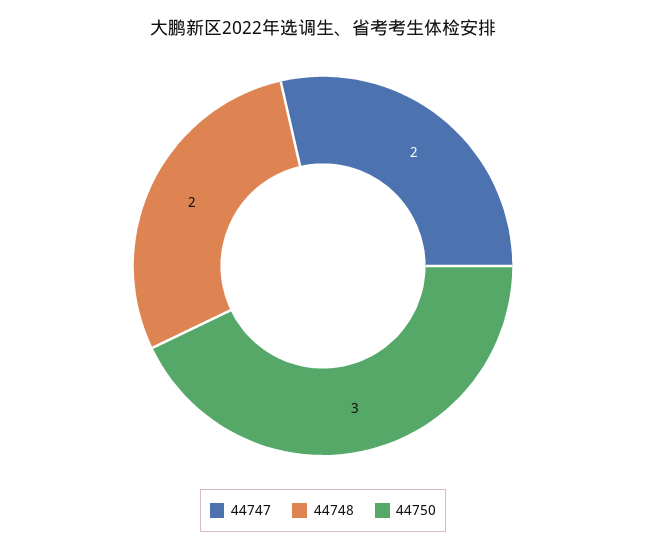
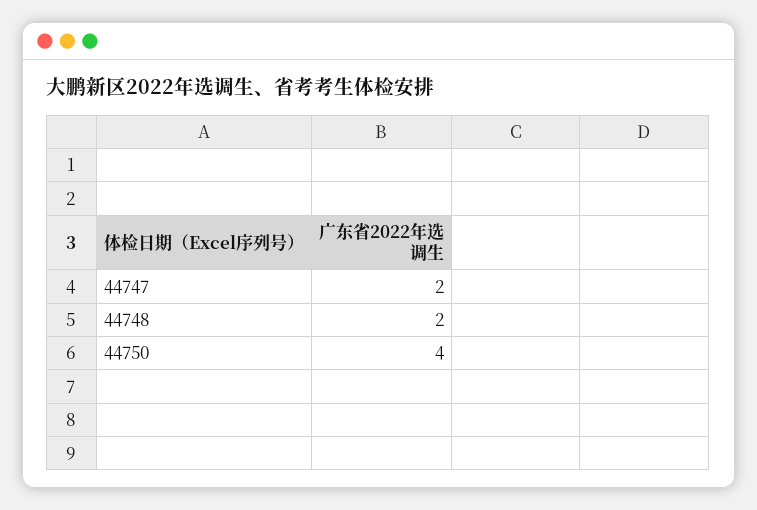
44750: 3 -> 4

